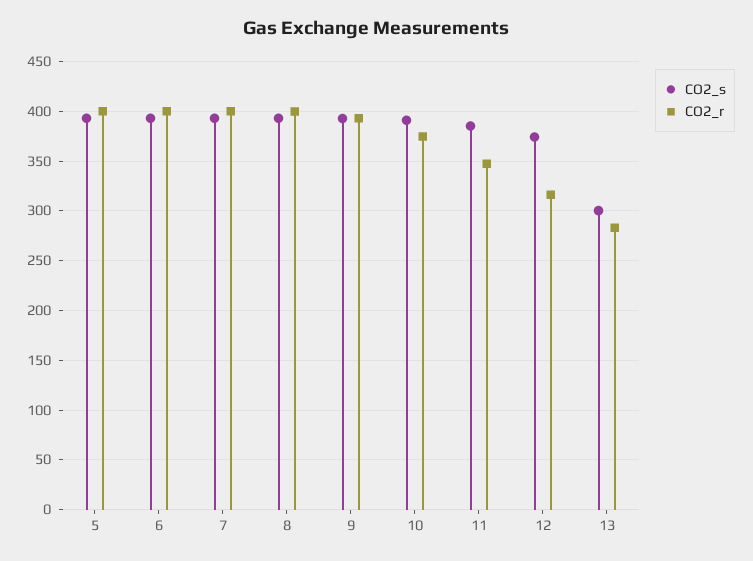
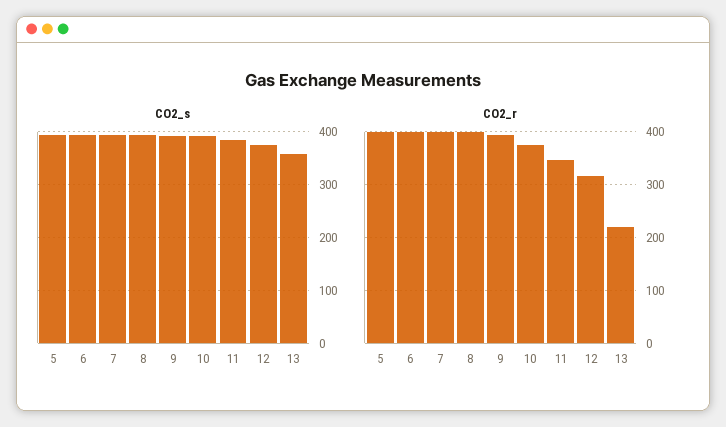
CO2_s, 13: 300 -> 360
CO2_r, 13: 280 -> 220

